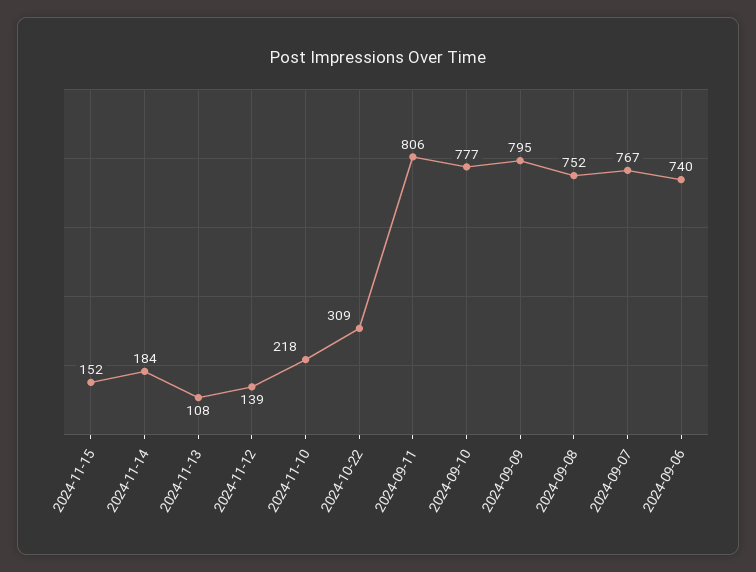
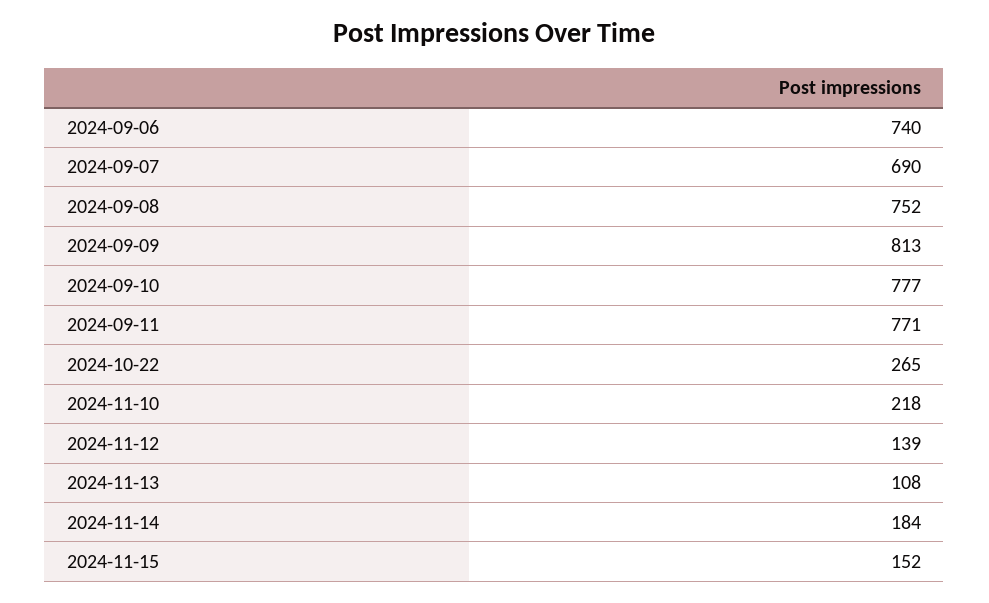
2024-10-22: 309 -> 265
2024-09-11: 806 -> 771
2024-09-09: 795 -> 813
2024-09-07: 767 -> 690

